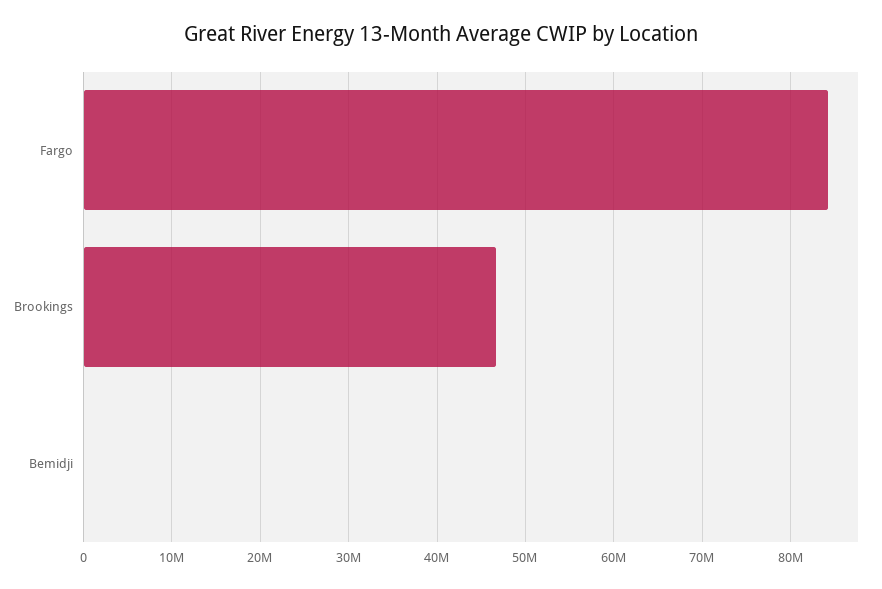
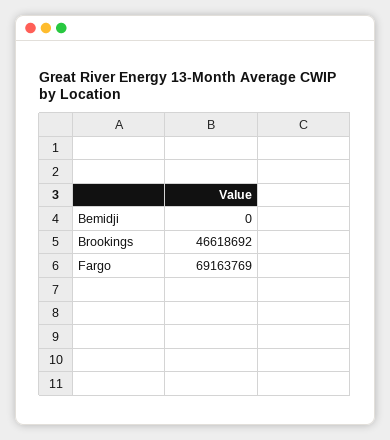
Fargo: 84000000 -> 69163769

